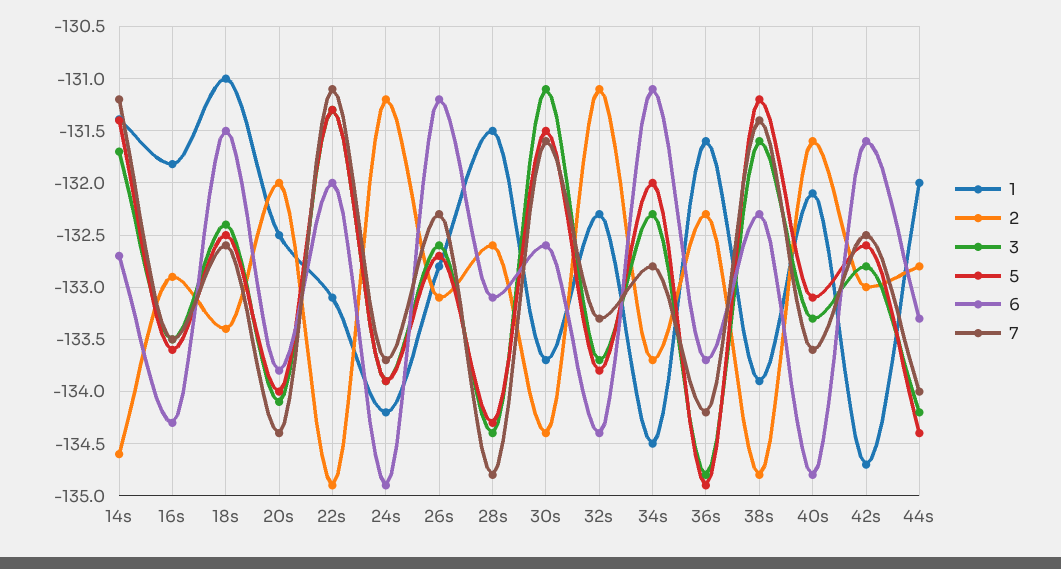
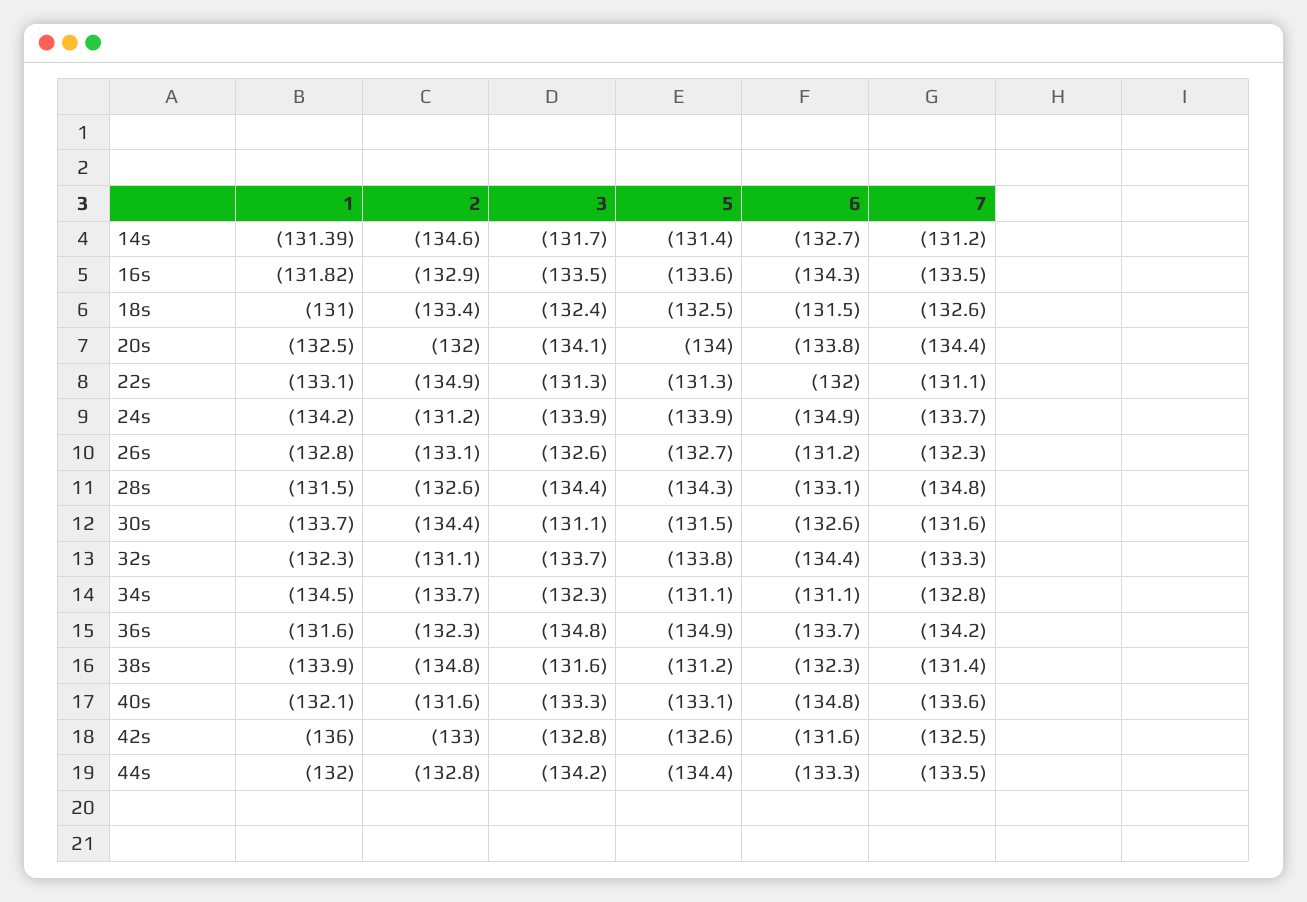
5, 34s: -132 -> -131.1
1, 42s: -134.7 -> -136
7, 44s: -134 -> -133.5

